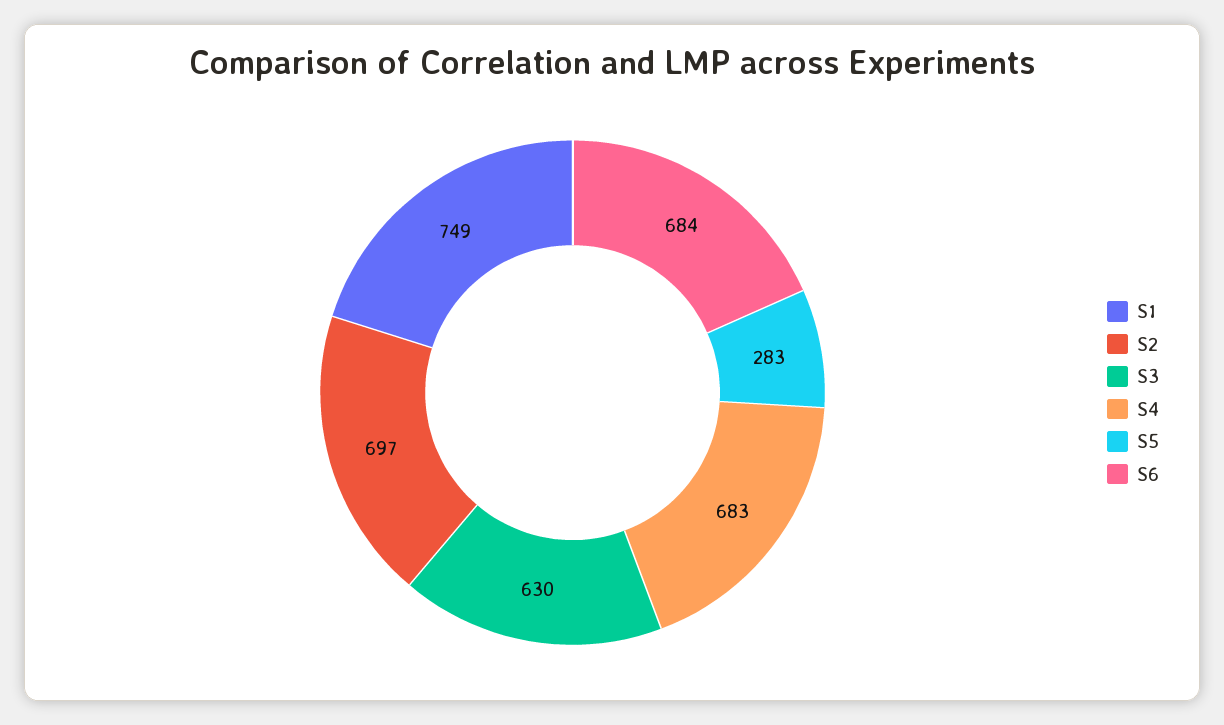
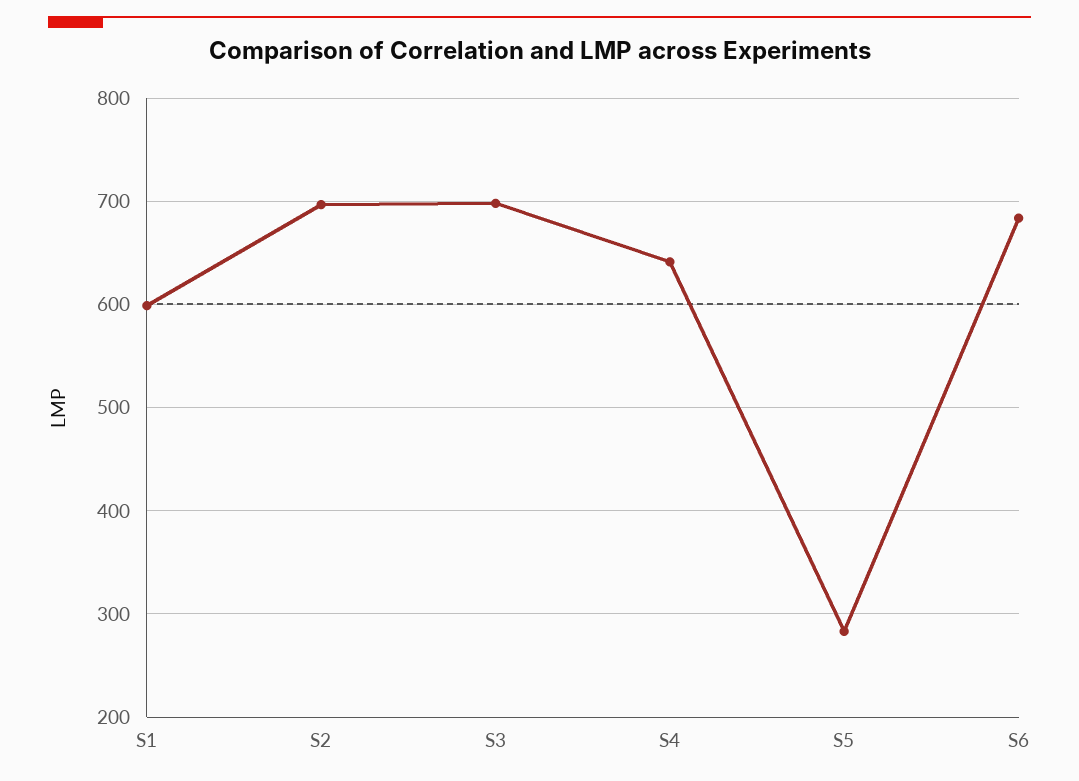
S1: 749 -> 600
S3: 630 -> 700
S4: 683 -> 640

